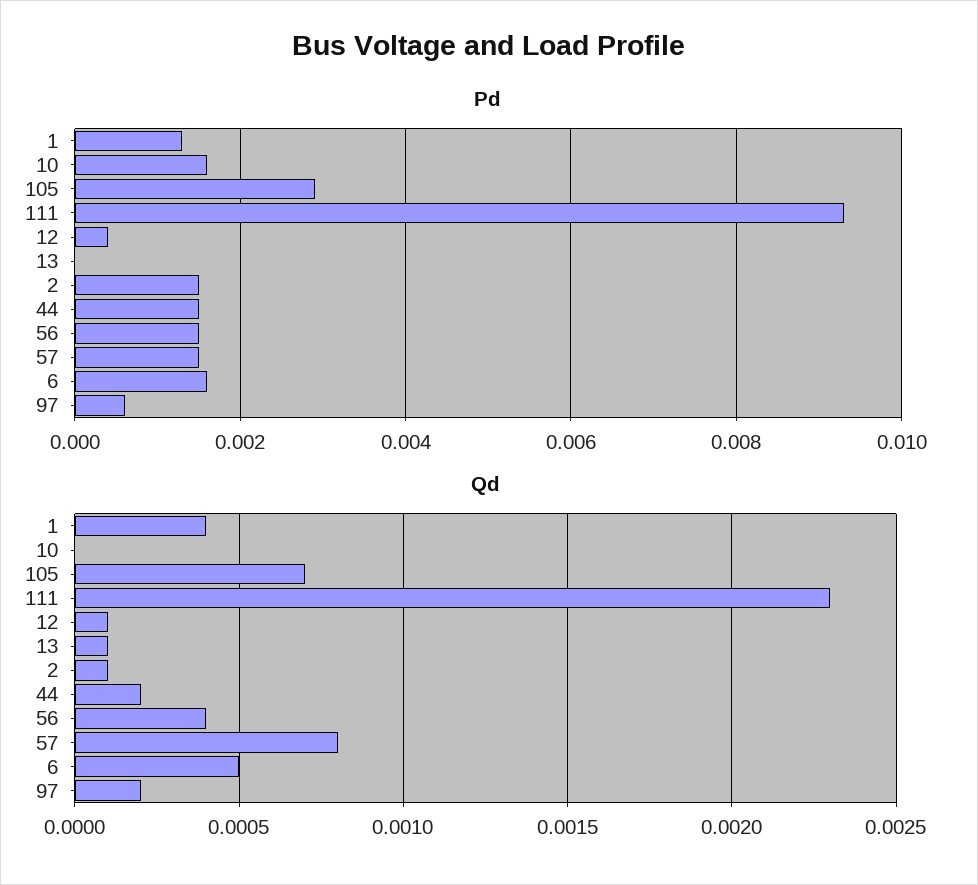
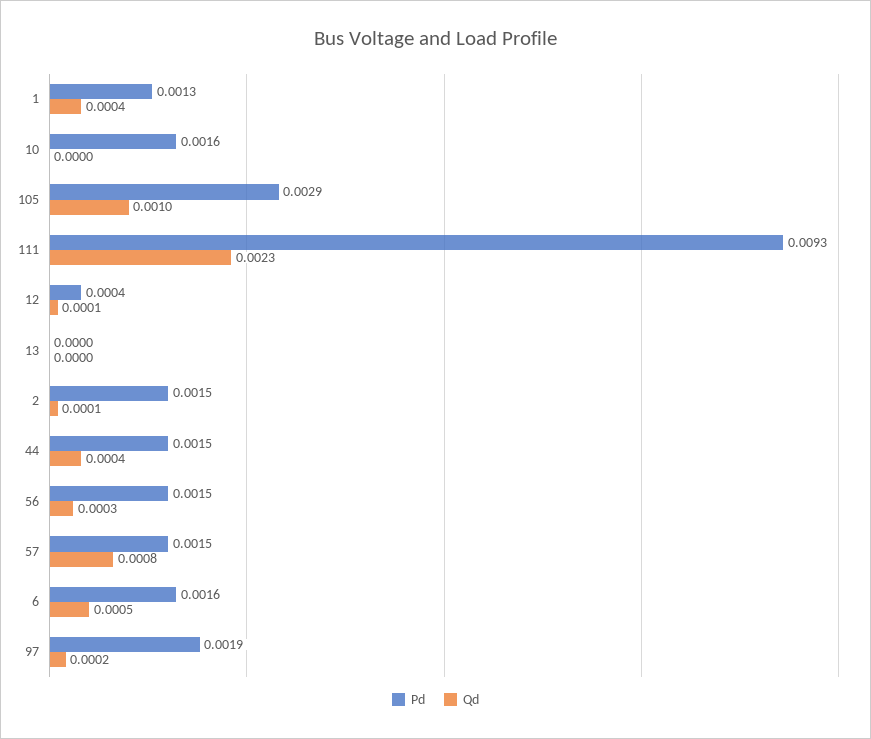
Pd, 97: 0.0005 -> 0.0019
Qd, 105: 0.0007 -> 0.001
Qd, 13: 0.0001 -> 0
Qd, 44: 0.0002 -> 0.0004
Qd, 56: 0.0004 -> 0.0003

